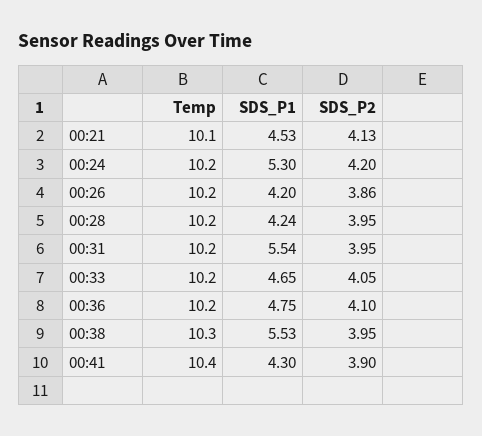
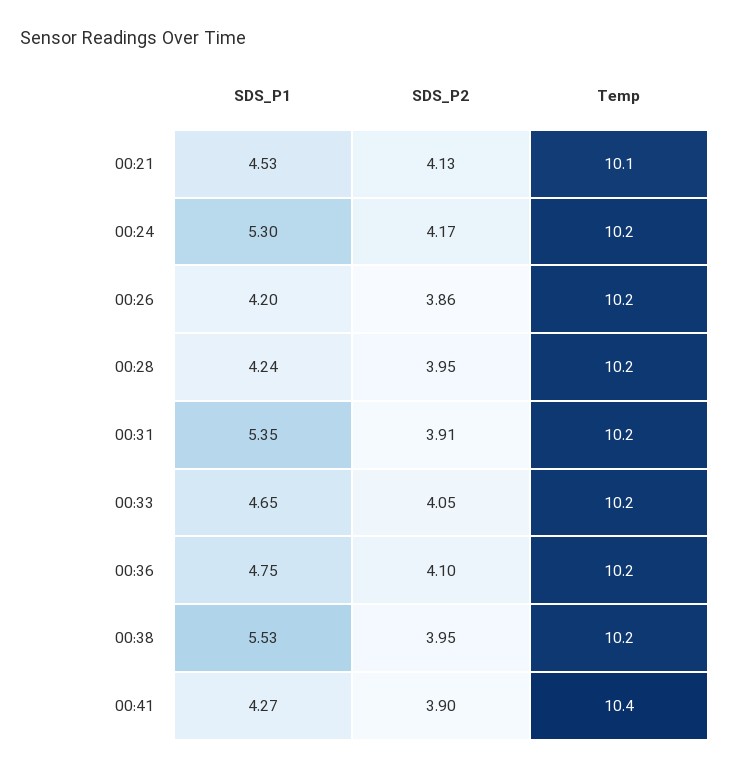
SDS_P2, 00:24: 4.2 -> 4.17
SDS_P1, 00:31: 5.54 -> 5.35
SDS_P2, 00:31: 3.95 -> 3.91
Temp, 00:38: 10.3 -> 10.2
SDS_P1, 00:41: 4.3 -> 4.27

